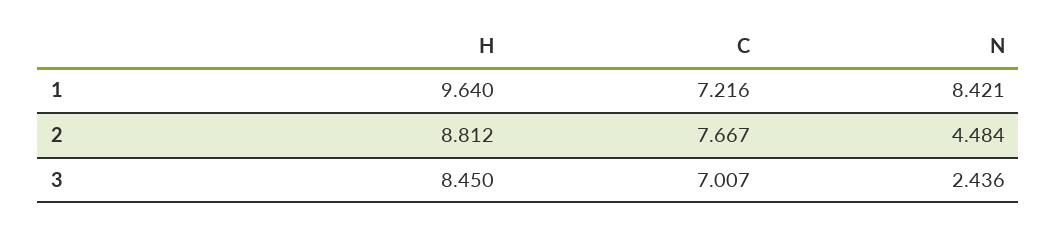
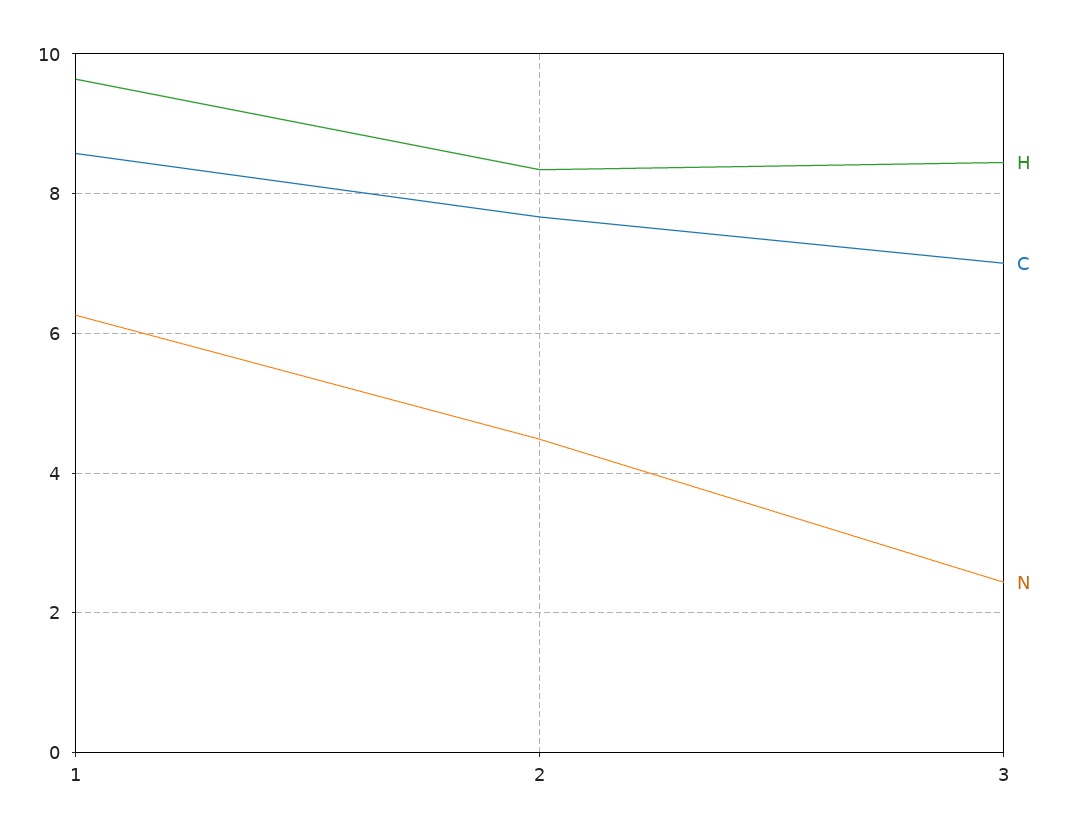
C, 1: 7.216 -> 8.6
N, 1: 8.421 -> 6.2
H, 2: 8.812 -> 8.4

